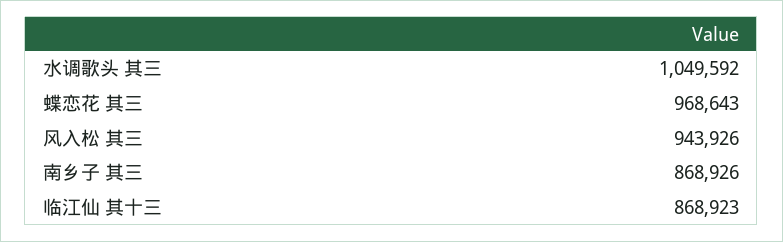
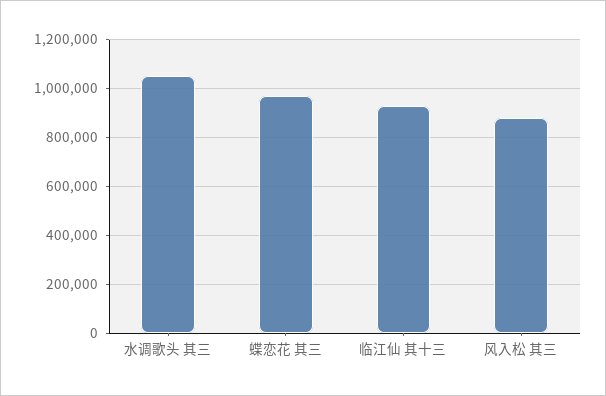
风入松 其三: 943926 -> 875000
南乡子 其三: 868926 -> none
临江仙 其十三: 868923 -> 925000

